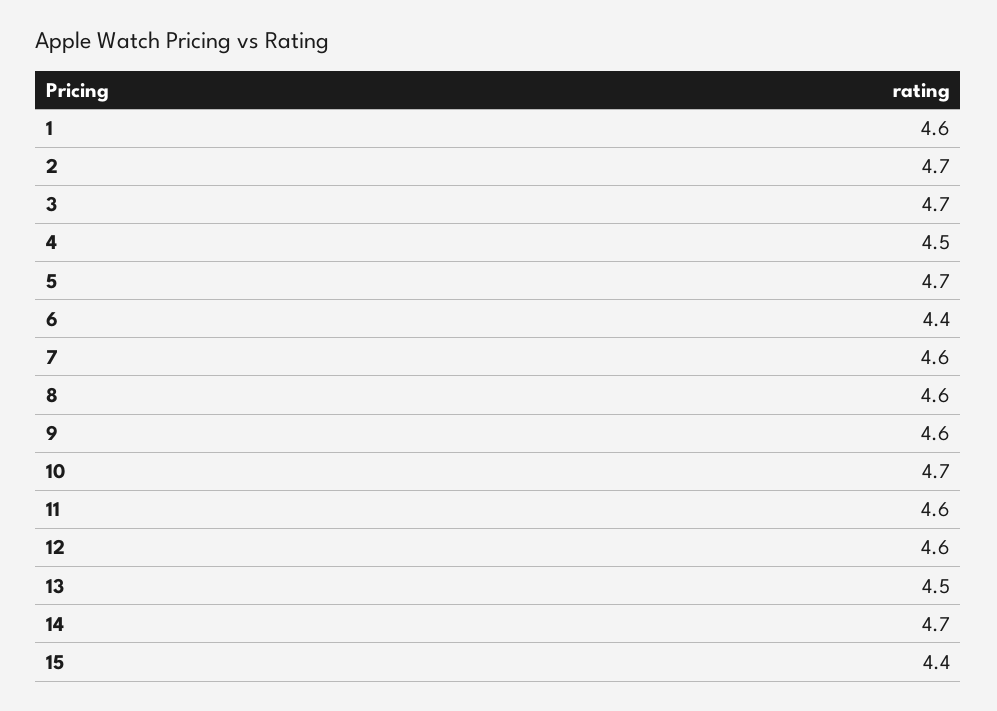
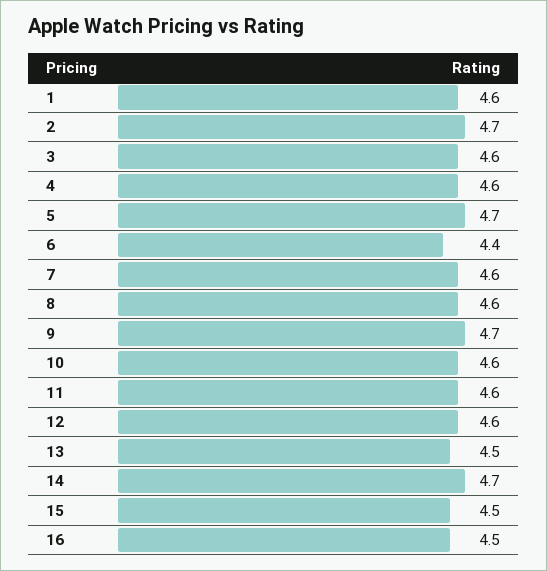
3: 4.7 -> 4.6
4: 4.5 -> 4.6
9: 4.6 -> 4.7
10: 4.7 -> 4.6
15: 4.4 -> 4.5
16: none -> 4.5

